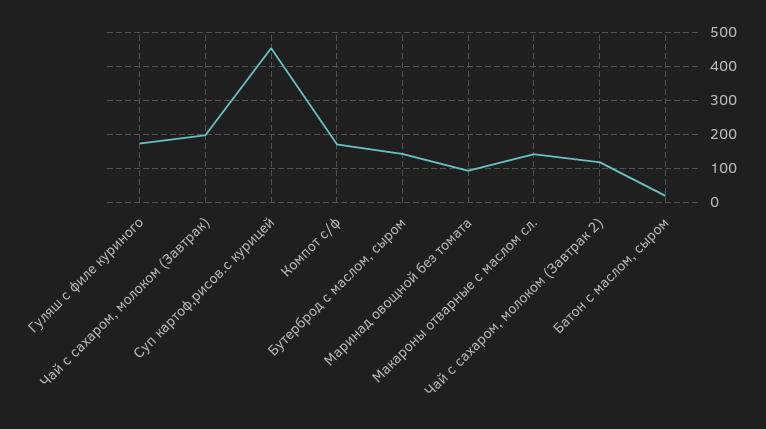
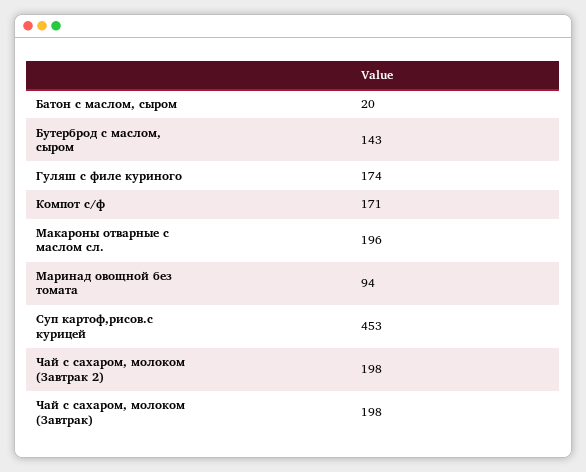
Макароны отварные с маслом сл.: 140 -> 196
Чай с сахаром, молоком (Завтрак 2): 120 -> 198

